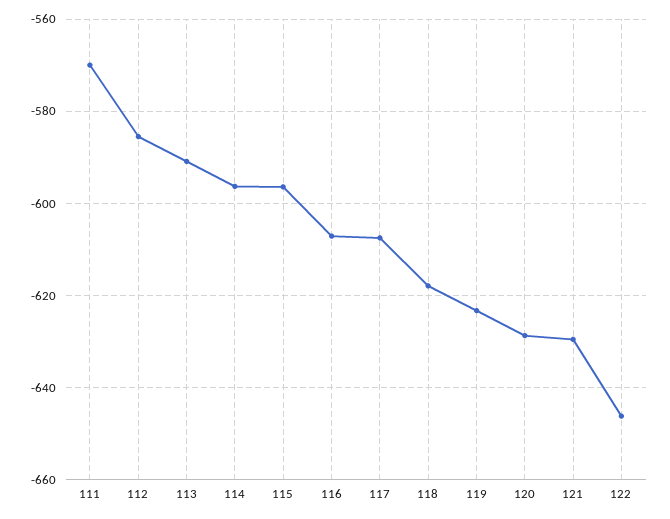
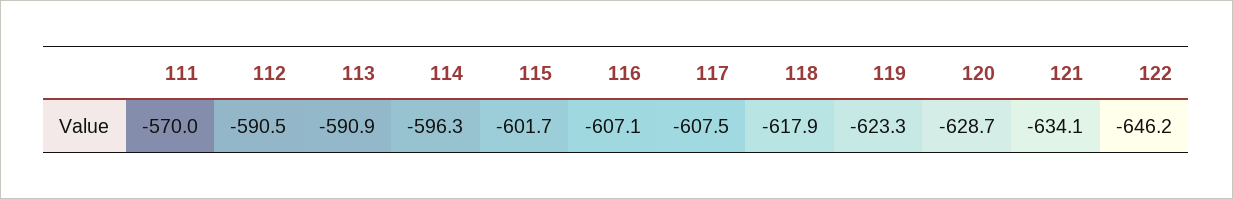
112: -586 -> -590.5
115: -596 -> -601.7
121: -630 -> -634.1

